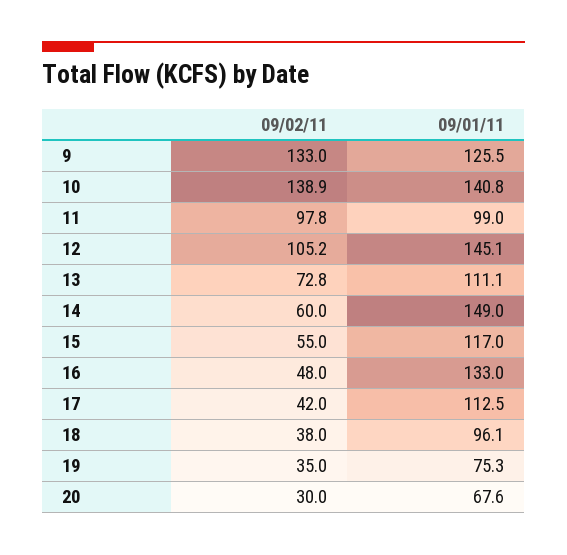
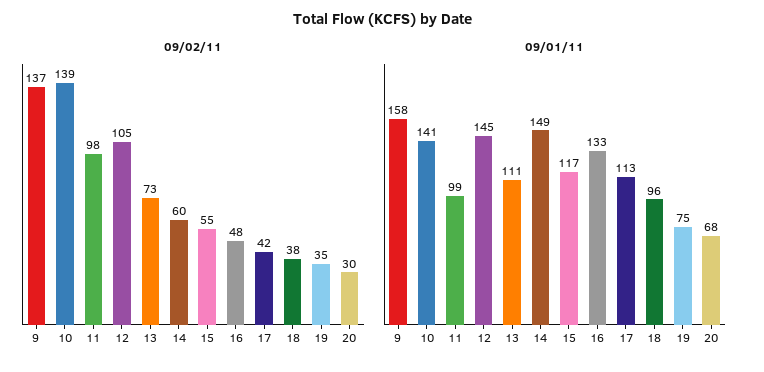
09/02/11, 9: 133 -> 137
09/01/11, 9: 125.5 -> 158

